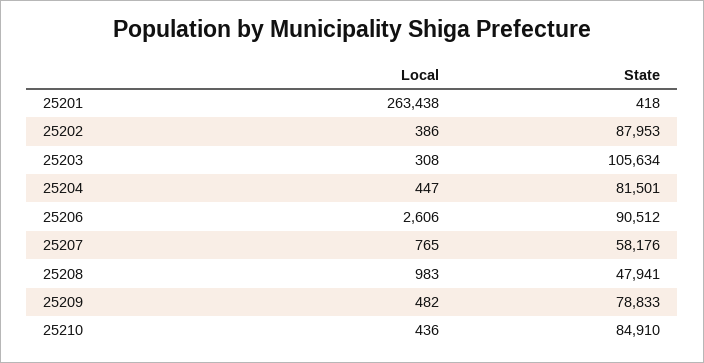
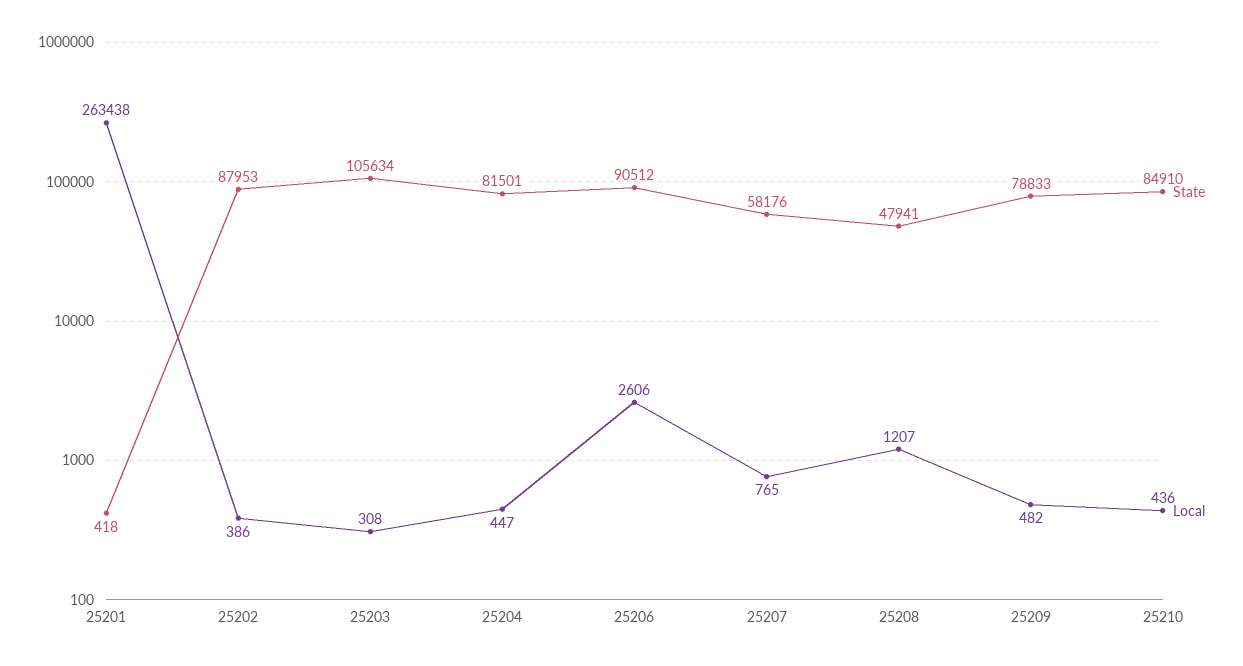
Local, 25208: 983 -> 1207

